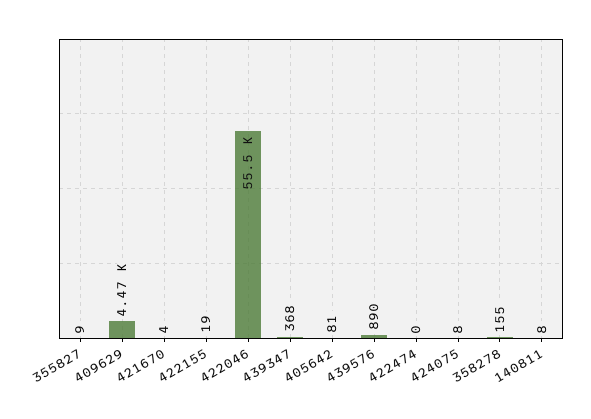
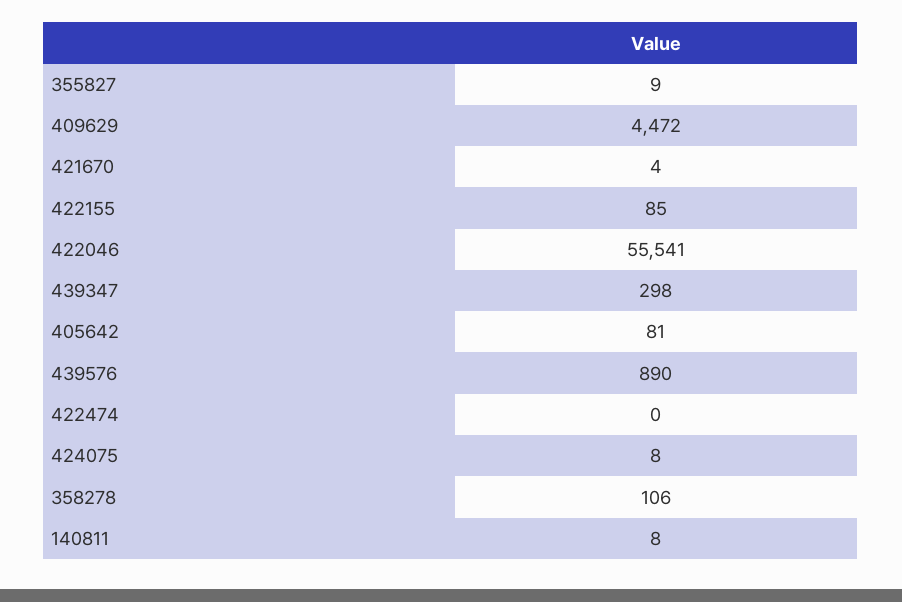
422155: 19 -> 85
439347: 368 -> 298
358278: 155 -> 106

